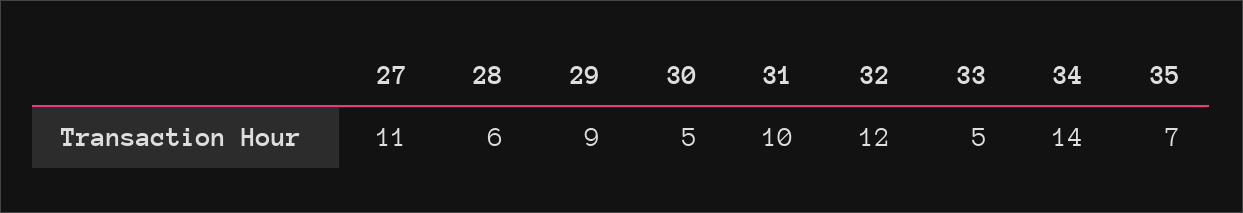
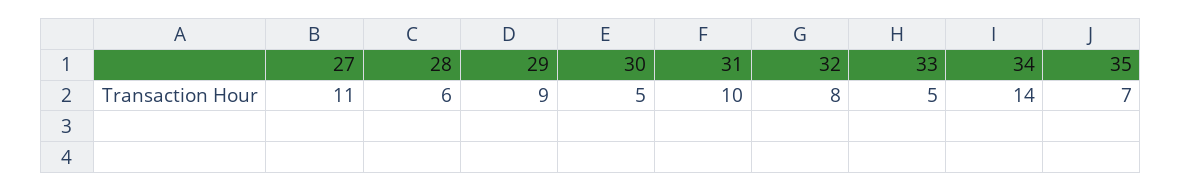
32: 12 -> 8

